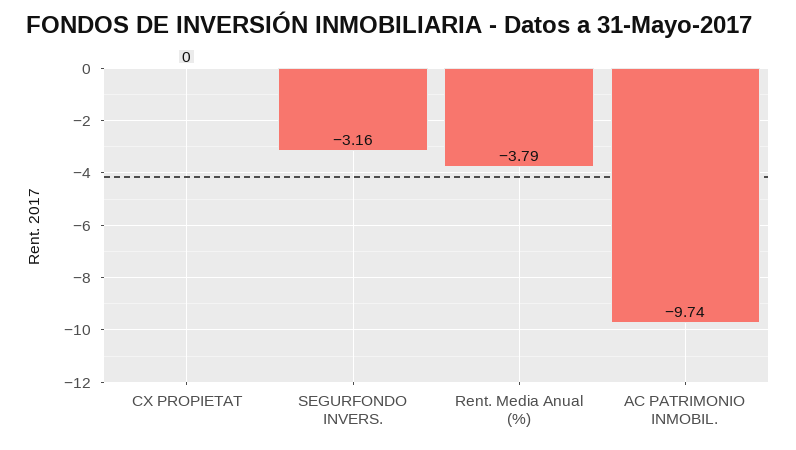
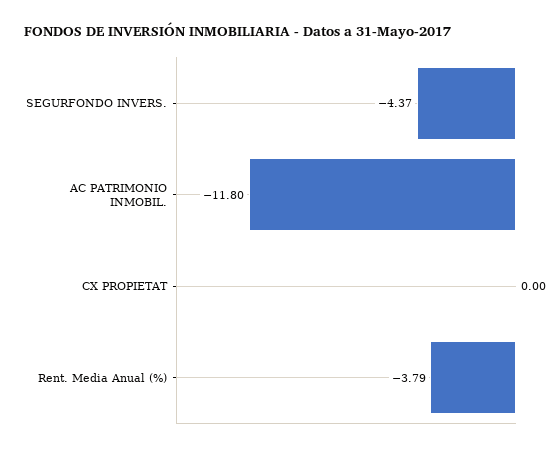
SEGURFONDO INVERS.: -3.16 -> -4.37
AC PATRIMONIO INMOBIL.: -9.74 -> -11.8

